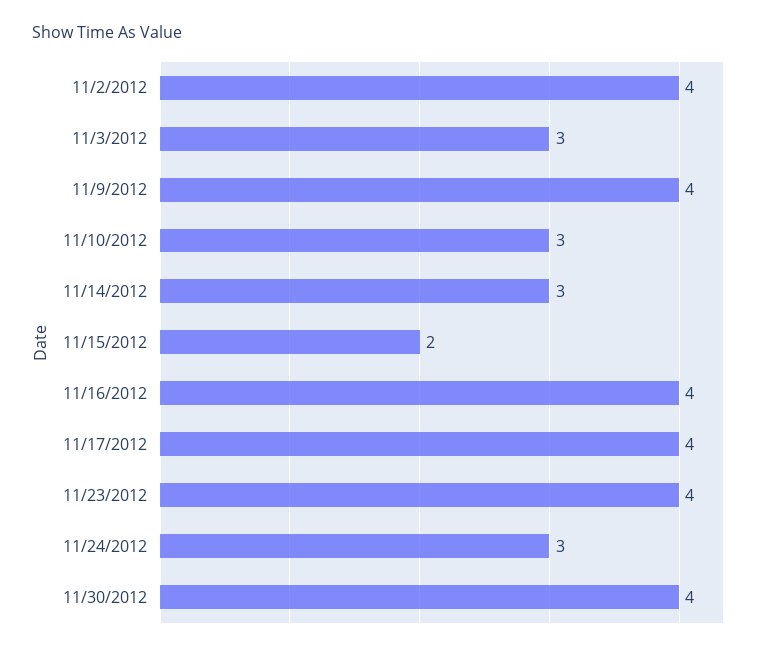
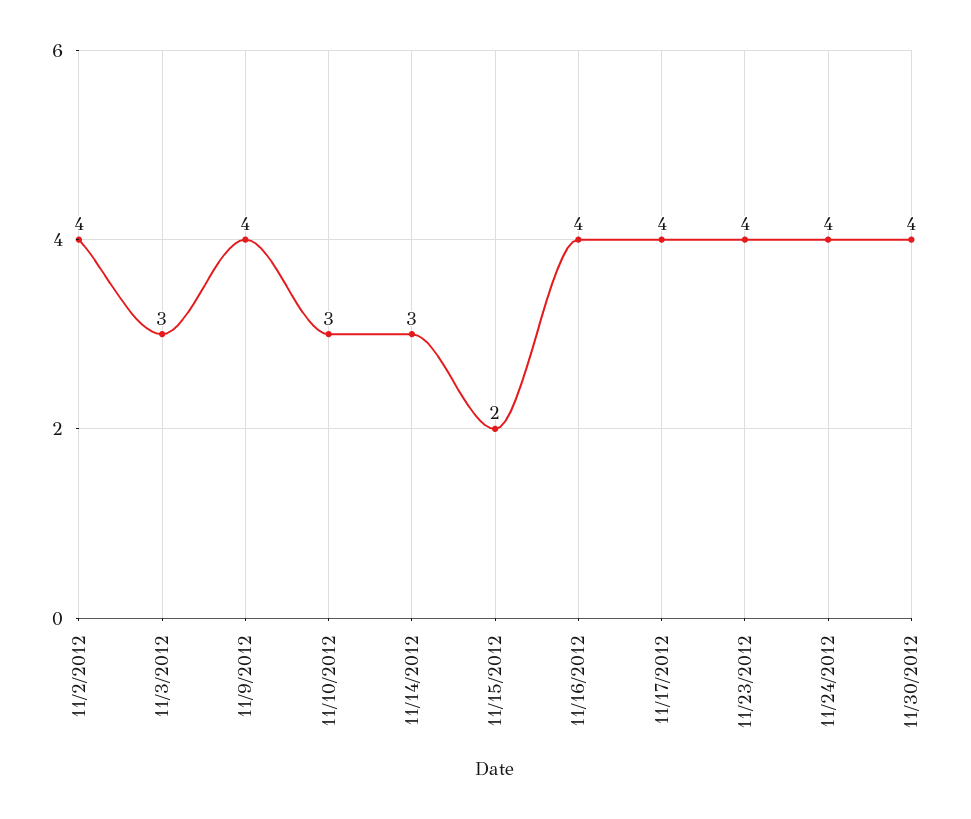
11/24/2012: 3 -> 4

